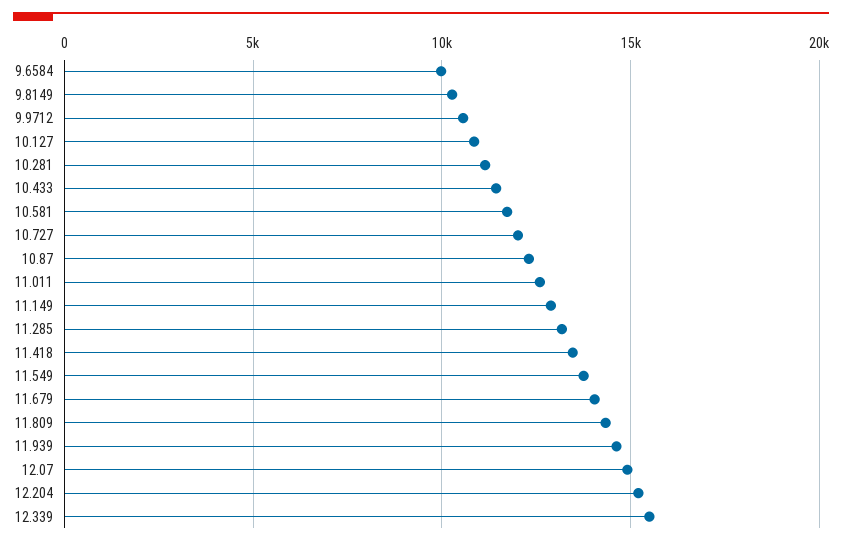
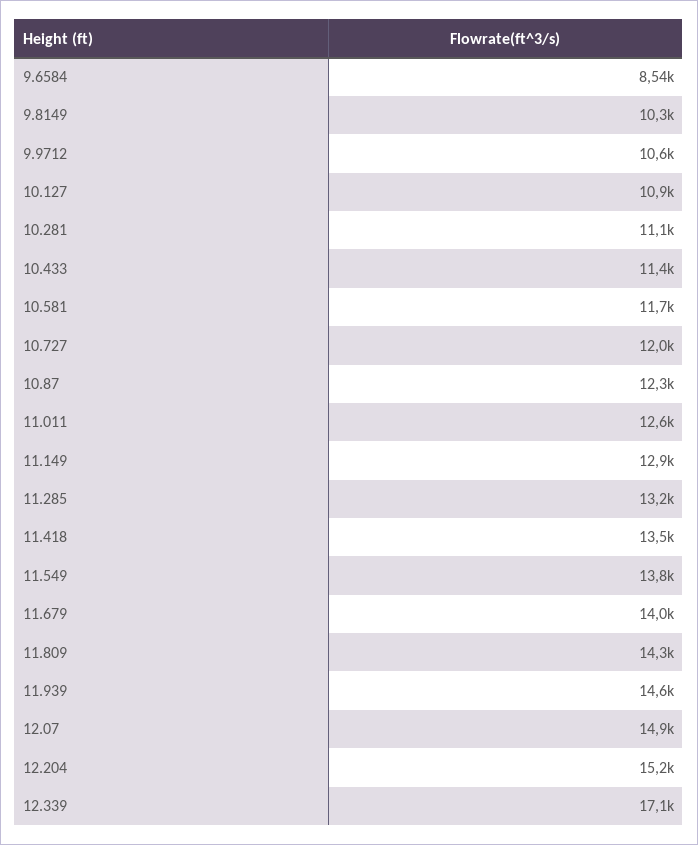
9.6584: 10000 -> 8540
12.339: 15500 -> 17100

